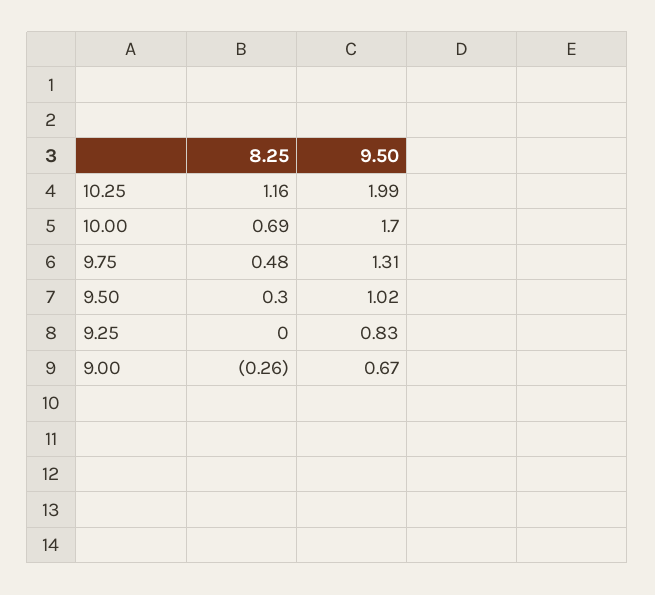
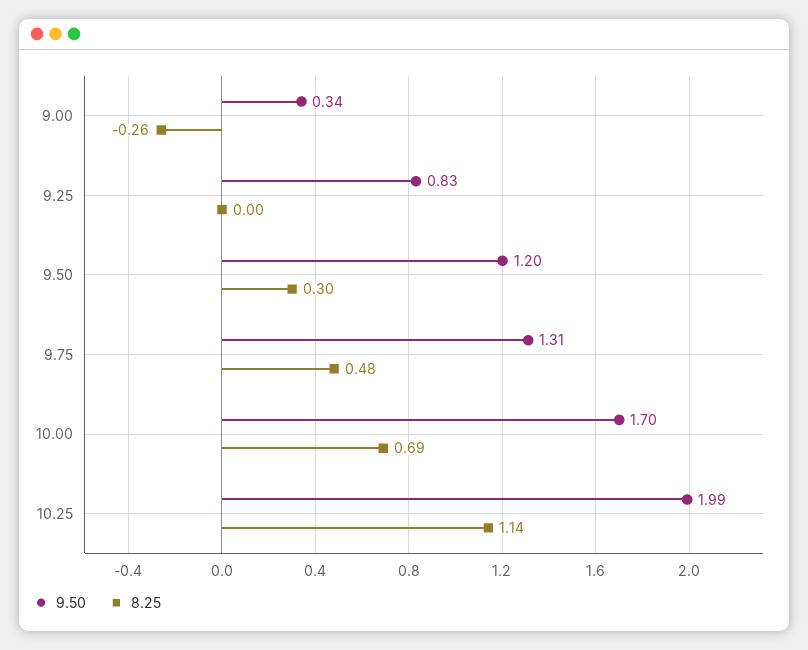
8.25, 10.25: 1.16 -> 1.14
9.50, 9.50: 1.02 -> 1.2
9.50, 9.00: 0.67 -> 0.34

